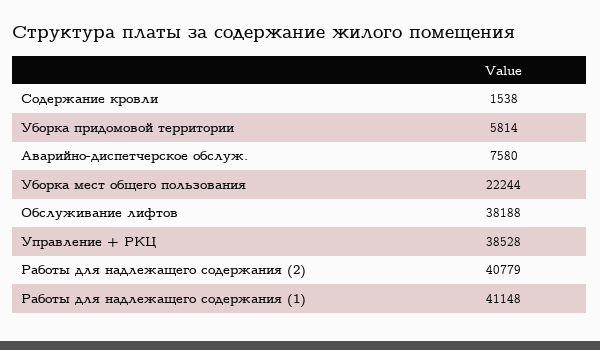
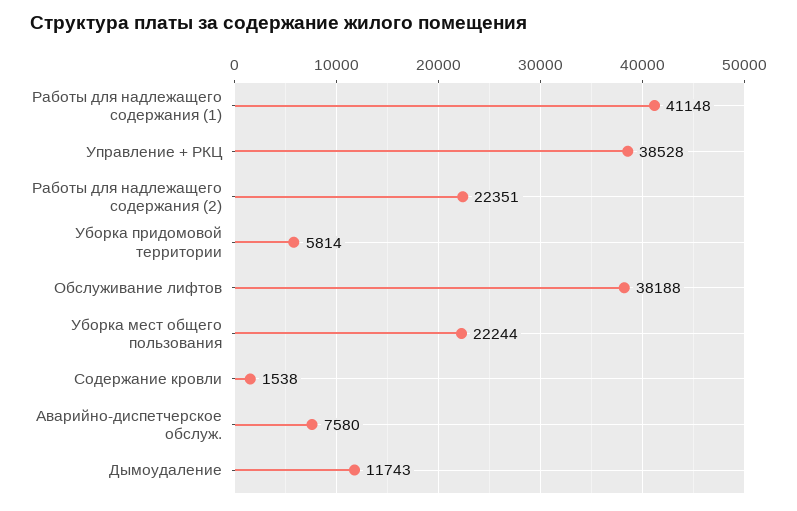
Работы для надлежащего содержания (2): 40779 -> 22351
Дымоудаление: none -> 11743

